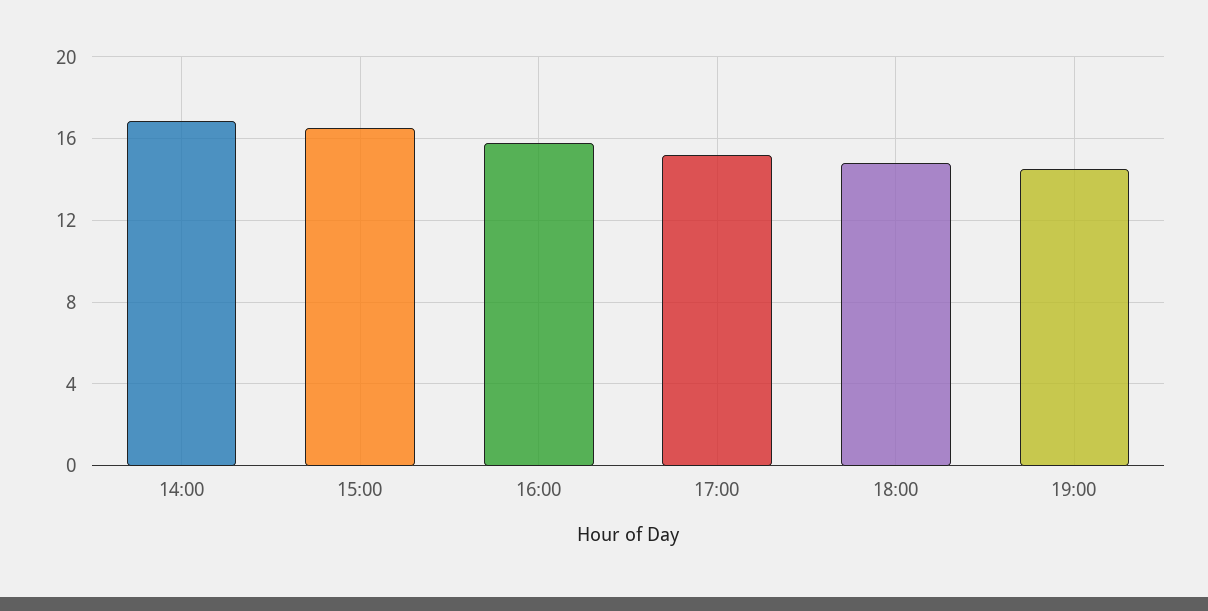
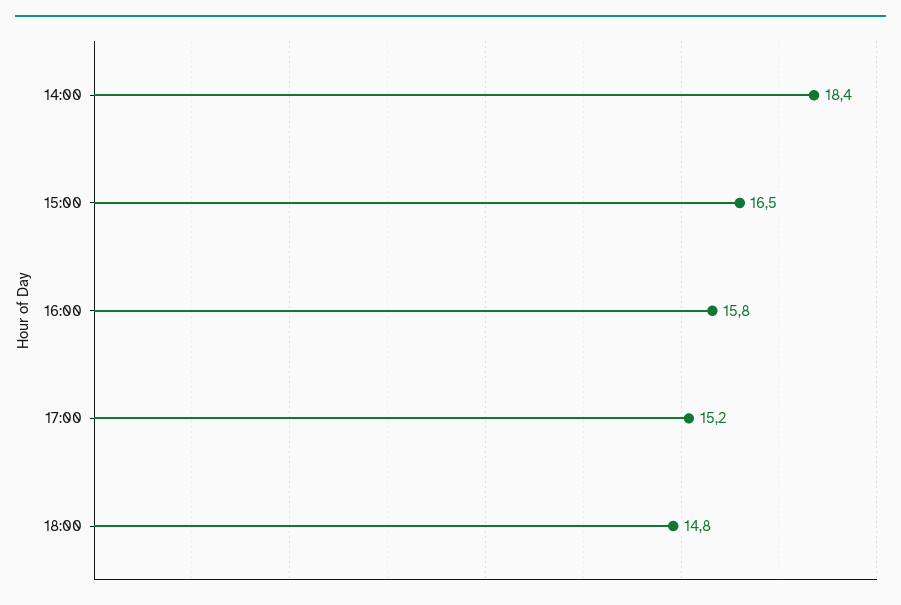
14:00: 17 -> 18.4
19:00: 14.5 -> none

